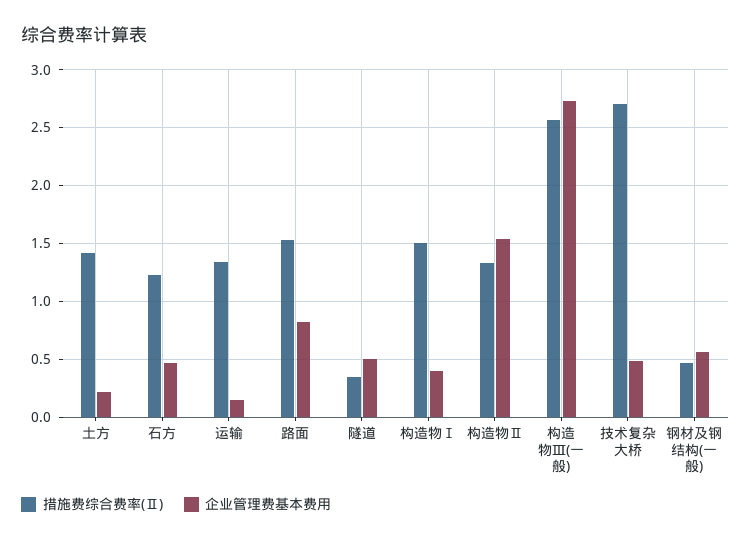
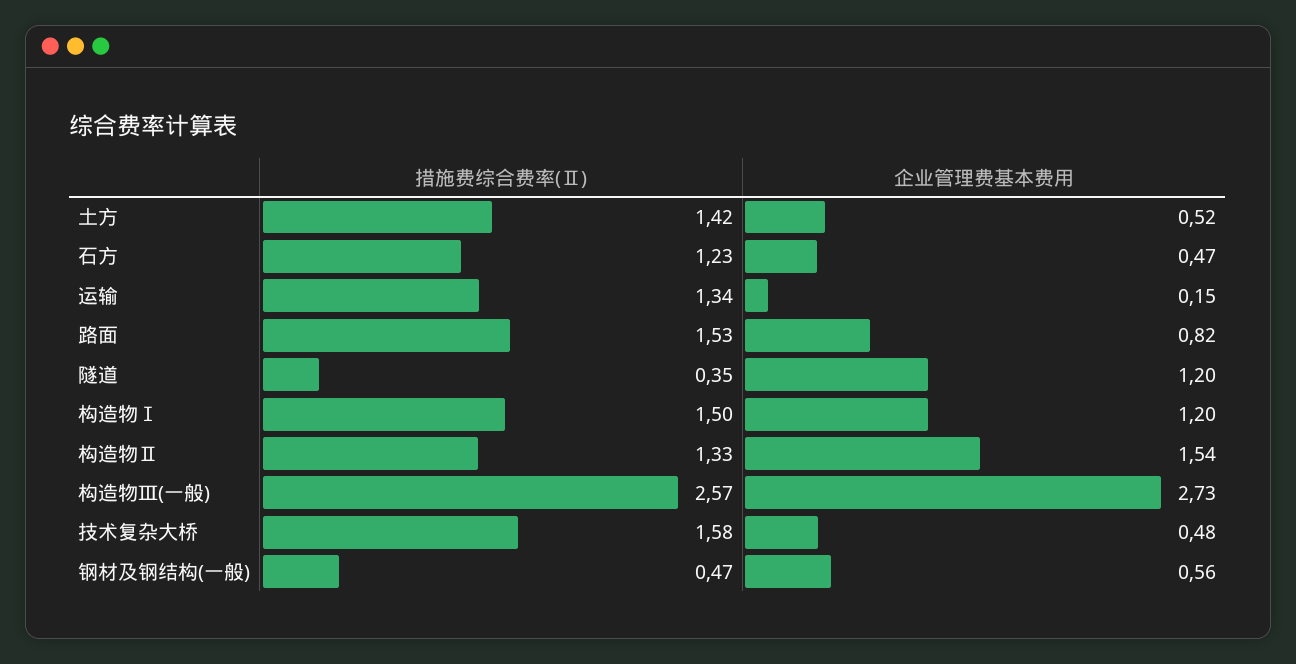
企业管理费基本费用, 土方: 0.2 -> 0.52
企业管理费基本费用, 隧道: 0.5 -> 1.2
企业管理费基本费用, 构造物Ⅰ: 0.4 -> 1.2
措施费综合费率(Ⅱ), 技术复杂大桥: 2.7 -> 1.58

